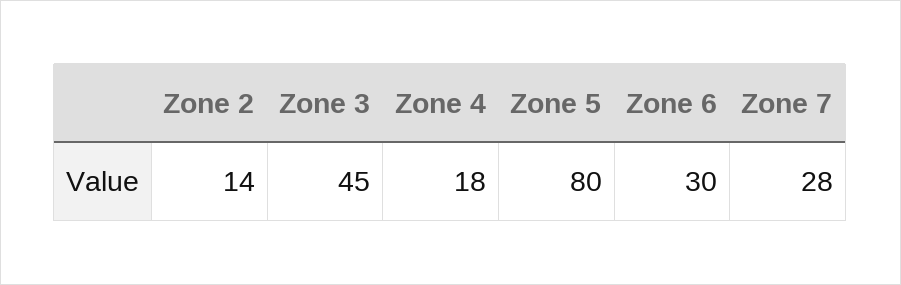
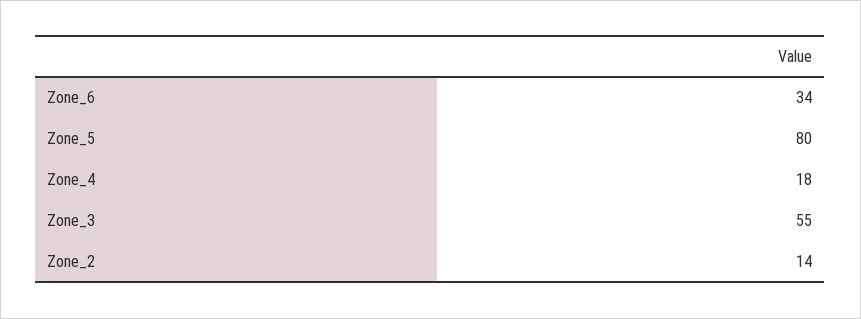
Zone 3: 45 -> 55
Zone 6: 30 -> 34
Zone 7: 28 -> none

